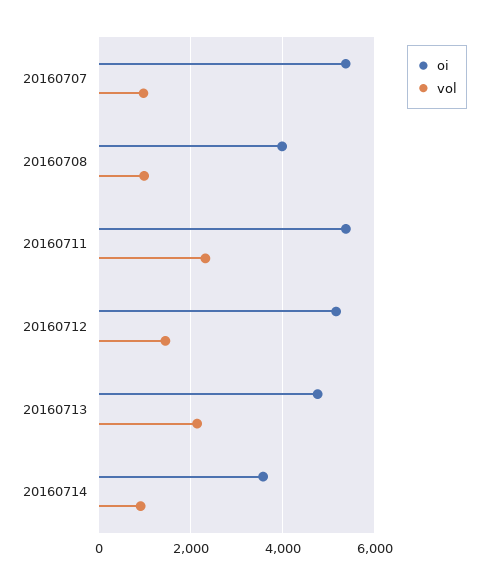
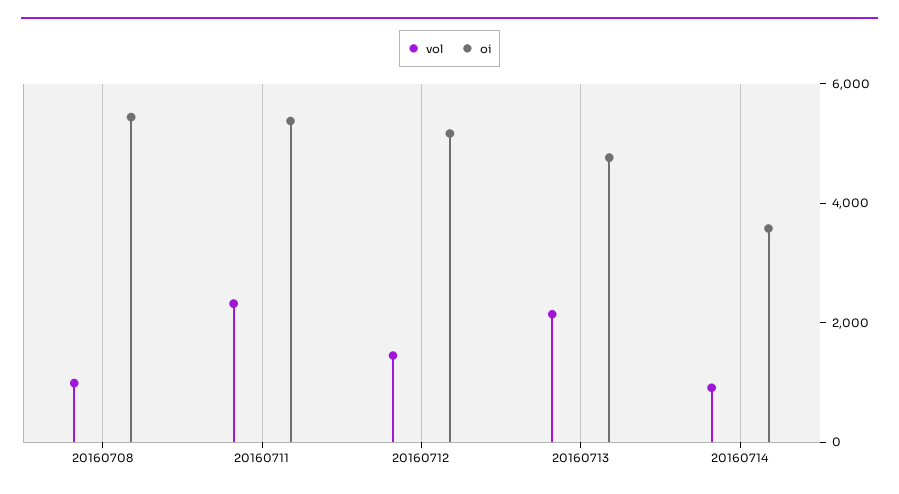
oi, 20160707: 5400 -> none
vol, 20160707: 1000 -> none
oi, 20160708: 4000 -> 5500

